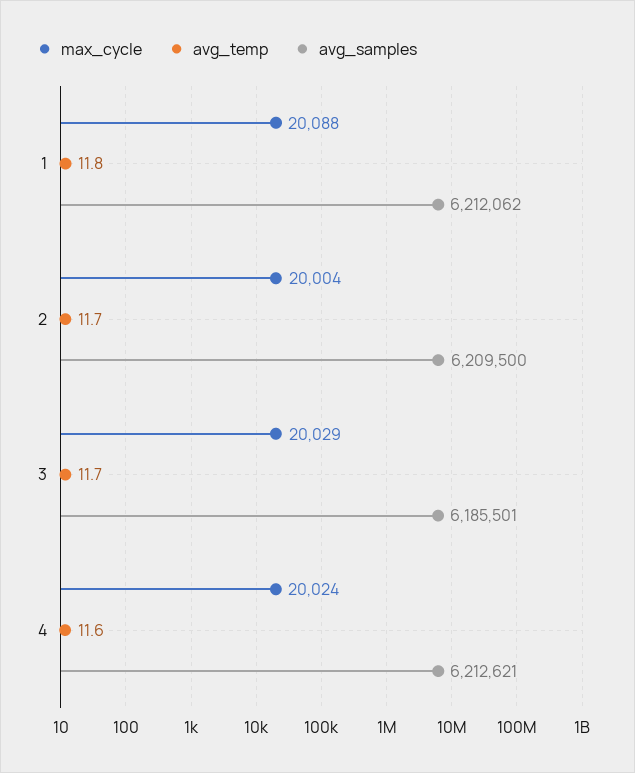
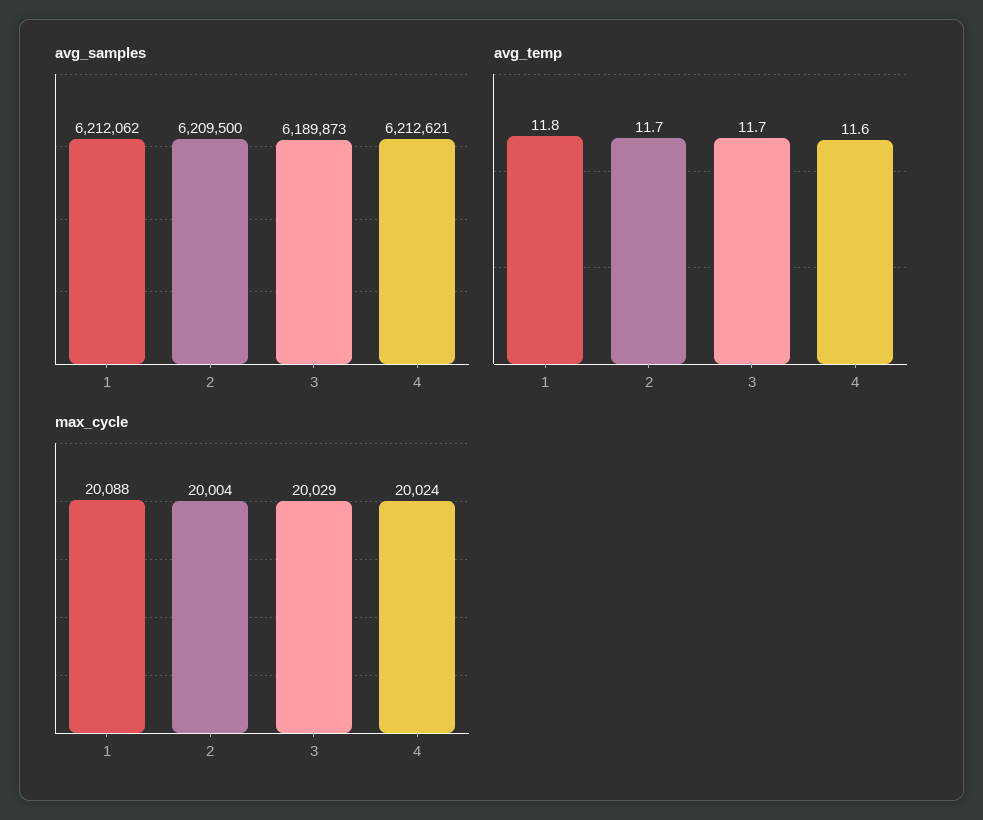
avg_samples, 3: 6185501 -> 6189873

